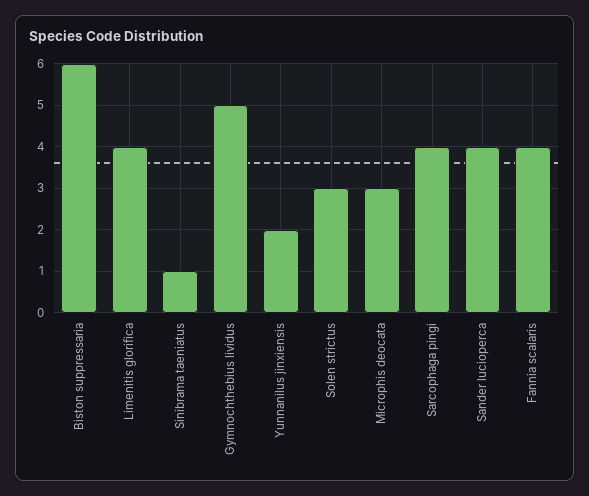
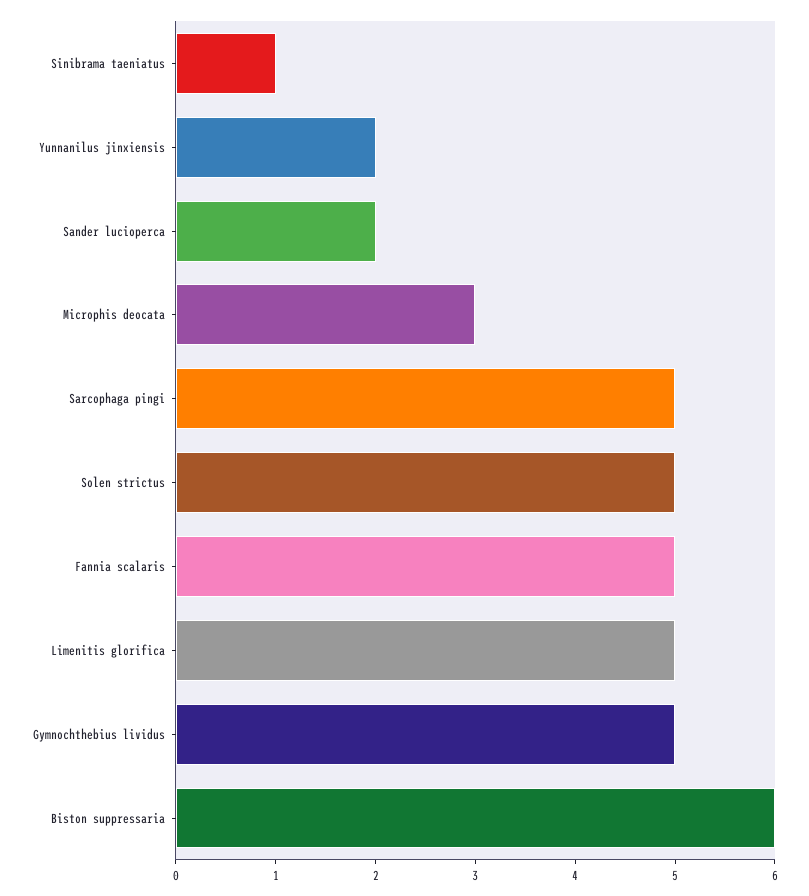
Limenitis glorifica: 4 -> 5
Solen strictus: 3 -> 5
Sarcophaga pingi: 4 -> 5
Sander lucioperca: 4 -> 2
Fannia scalaris: 4 -> 5

